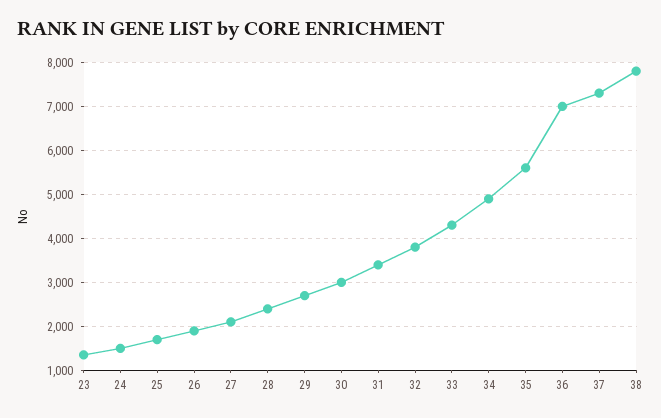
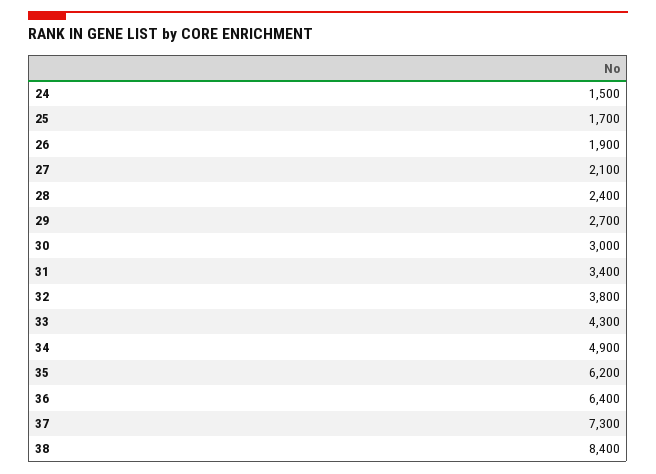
23: 1400 -> none
35: 5600 -> 6200
36: 7000 -> 6400
38: 7800 -> 8400

